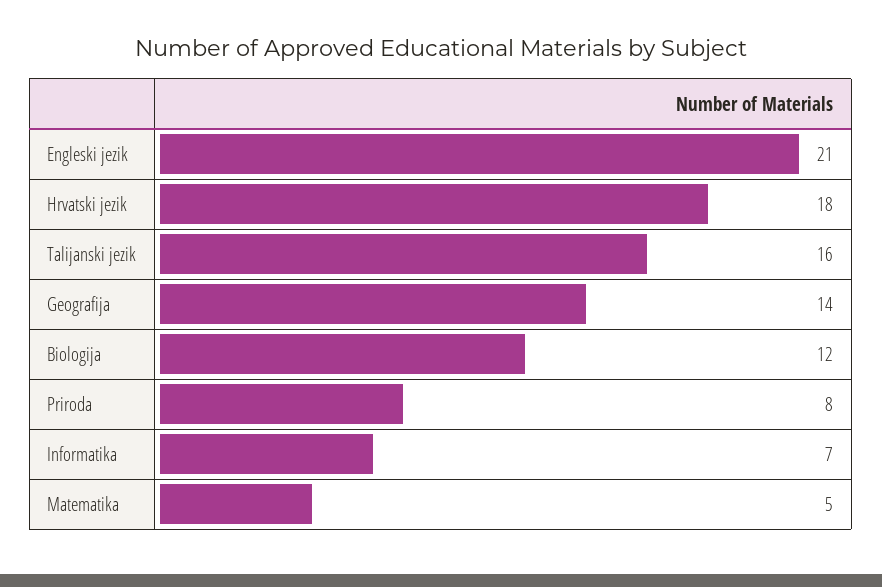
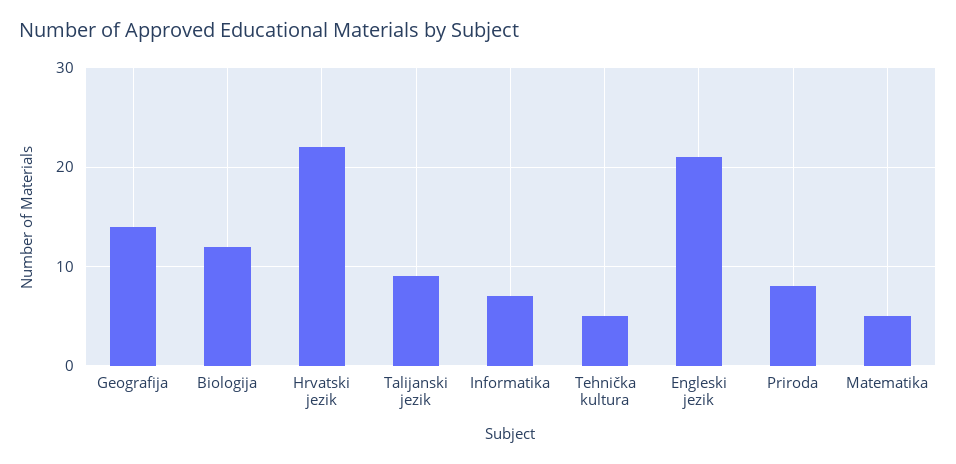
Hrvatski jezik: 18 -> 22
Talijanski jezik: 16 -> 9
Tehnička kultura: none -> 5

